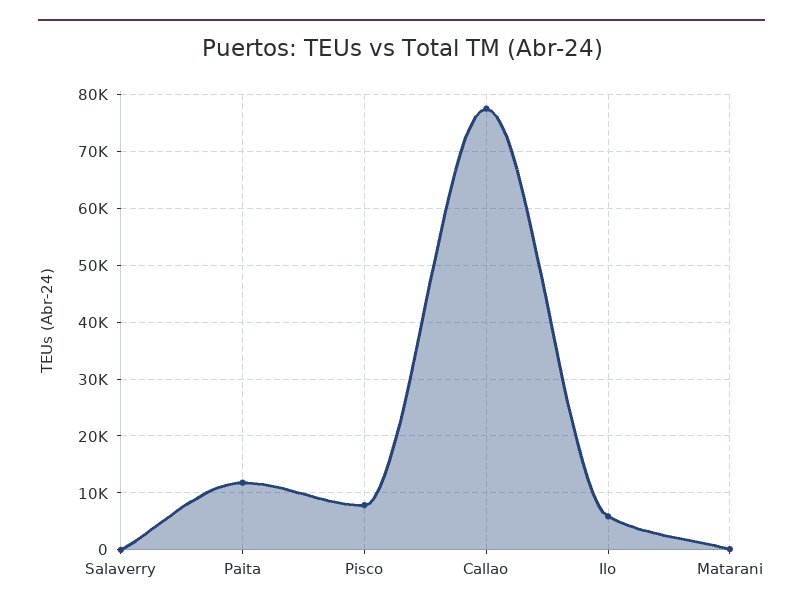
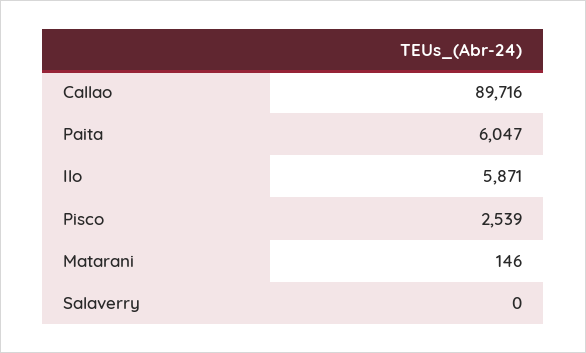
Paita: 12000 -> 6047
Pisco: 8000 -> 2539
Callao: 78000 -> 89716

